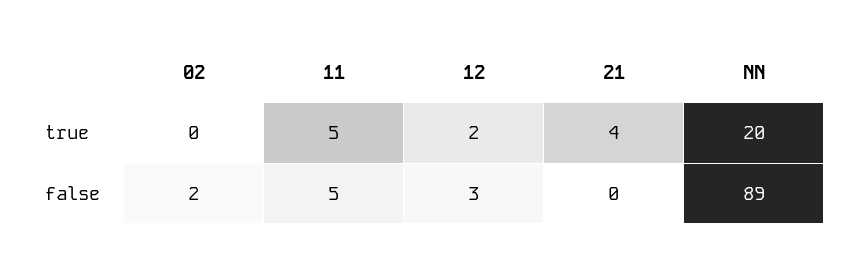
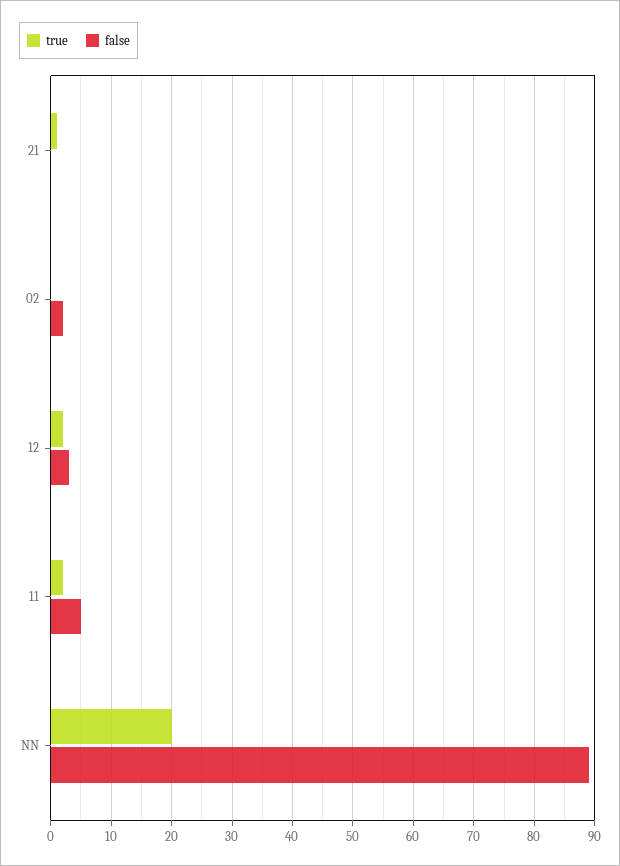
true, 11: 5 -> 2
true, 21: 4 -> 1

